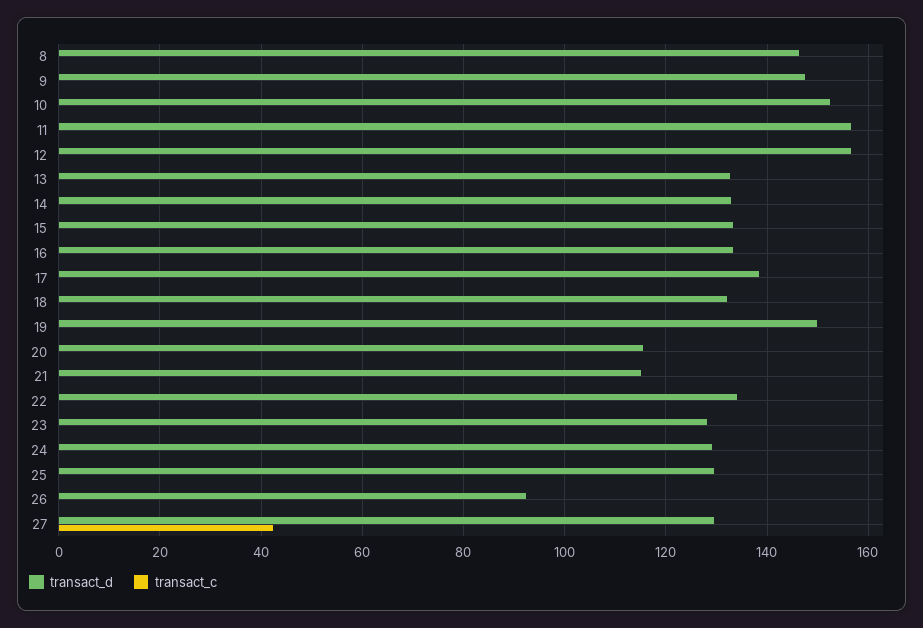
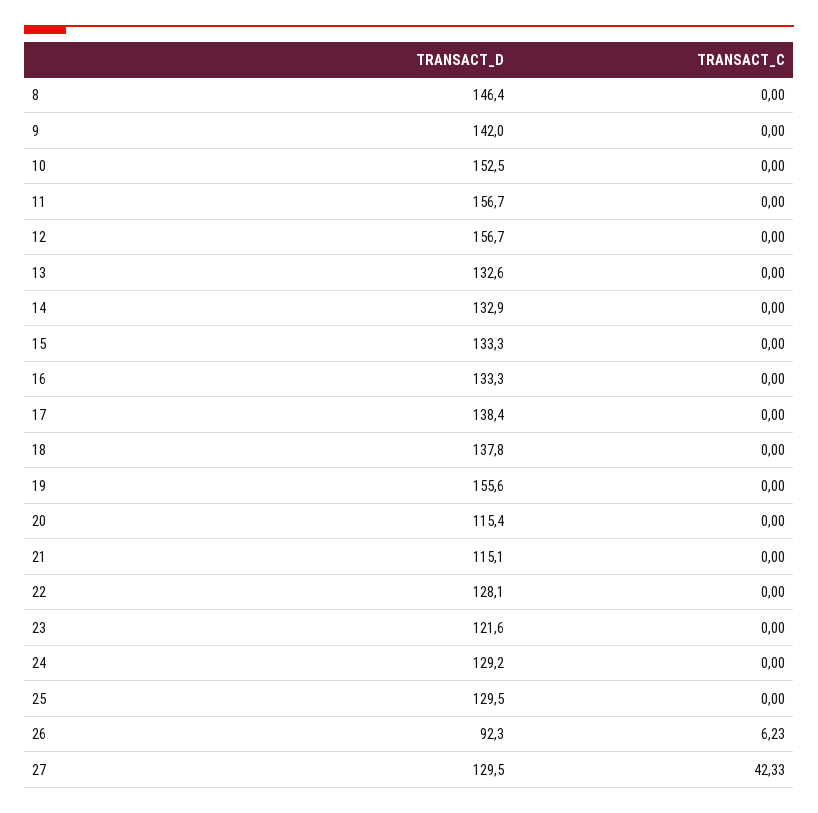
transact_d, 9: 148 -> 142
transact_d, 18: 132 -> 137.8
transact_d, 19: 150 -> 155.6
transact_d, 22: 134 -> 128.1
transact_d, 23: 128 -> 121.6
transact_c, 26: 0 -> 6.23

